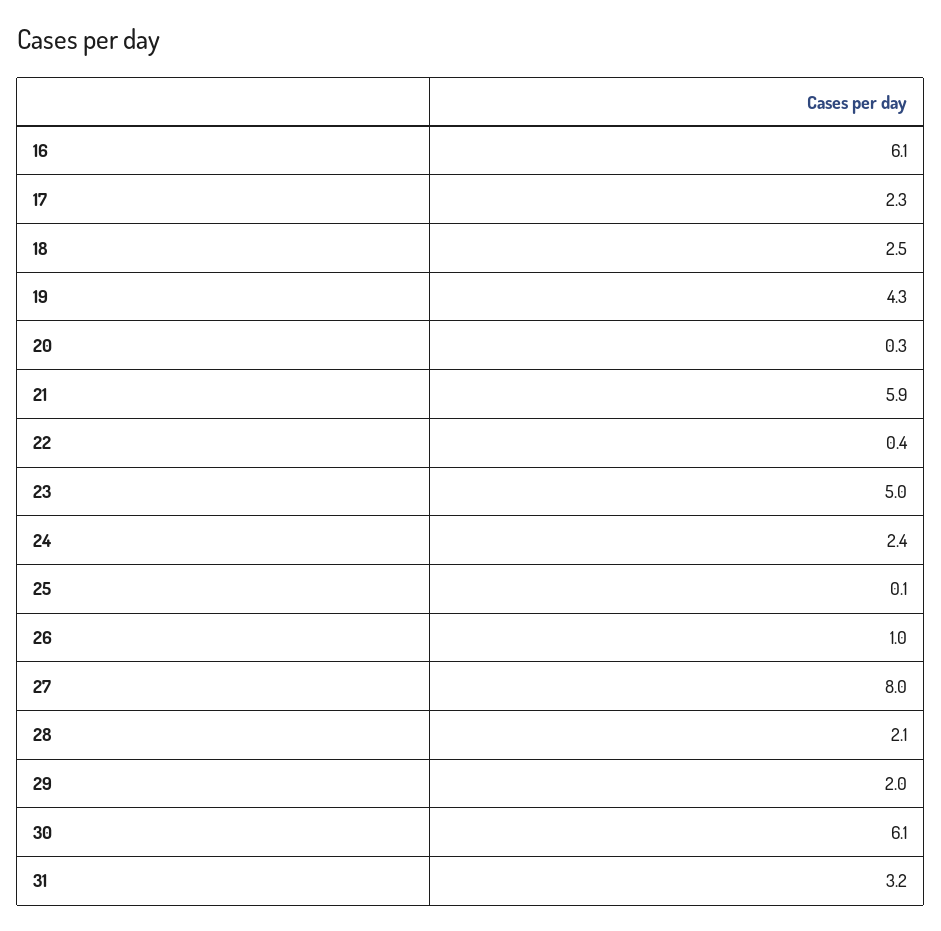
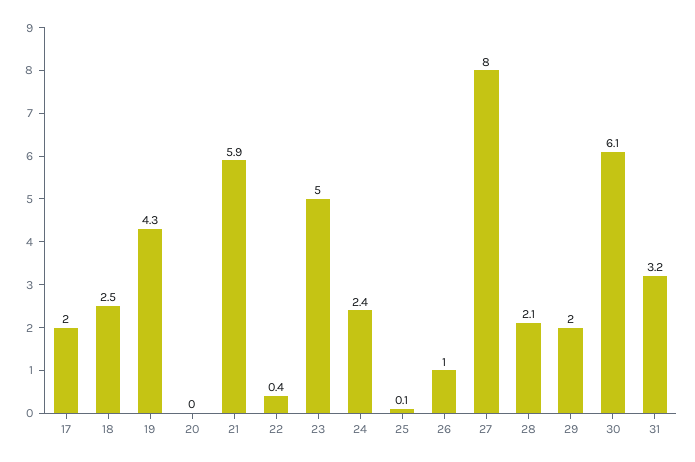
16: 6.1 -> none
17: 2.3 -> 2
20: 0.3 -> 0

